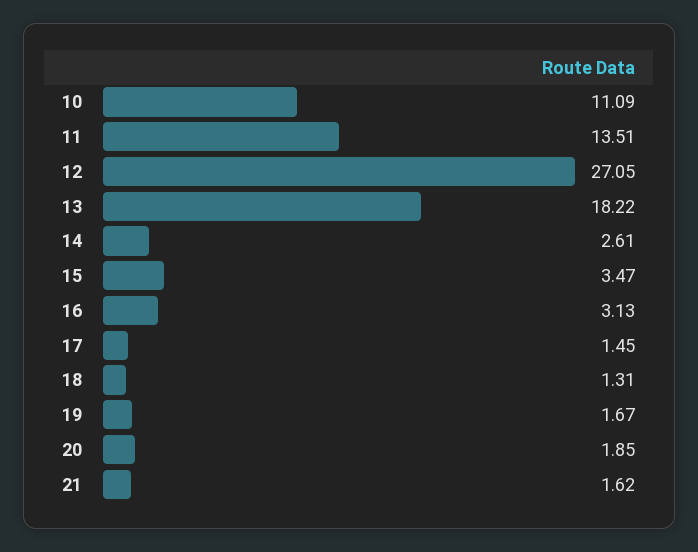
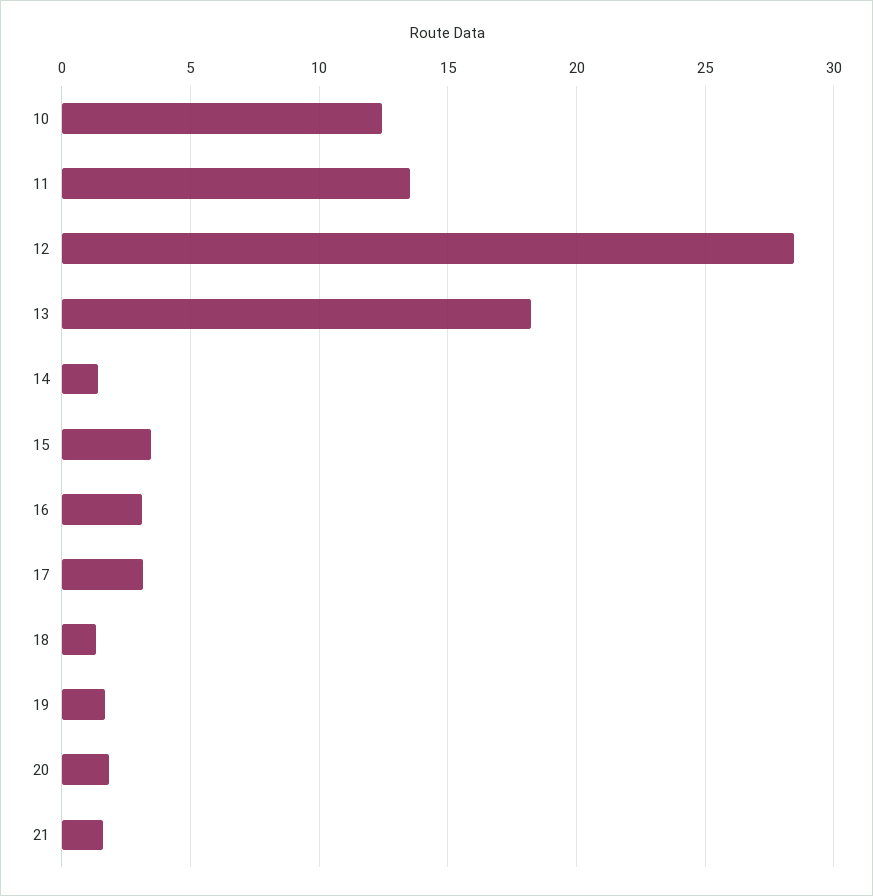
10: 11.09 -> 12.5
12: 27.05 -> 28.5
14: 2.61 -> 1.5
17: 1.45 -> 3

